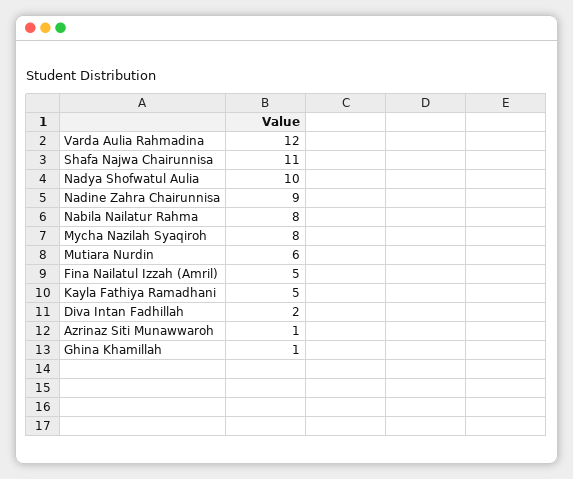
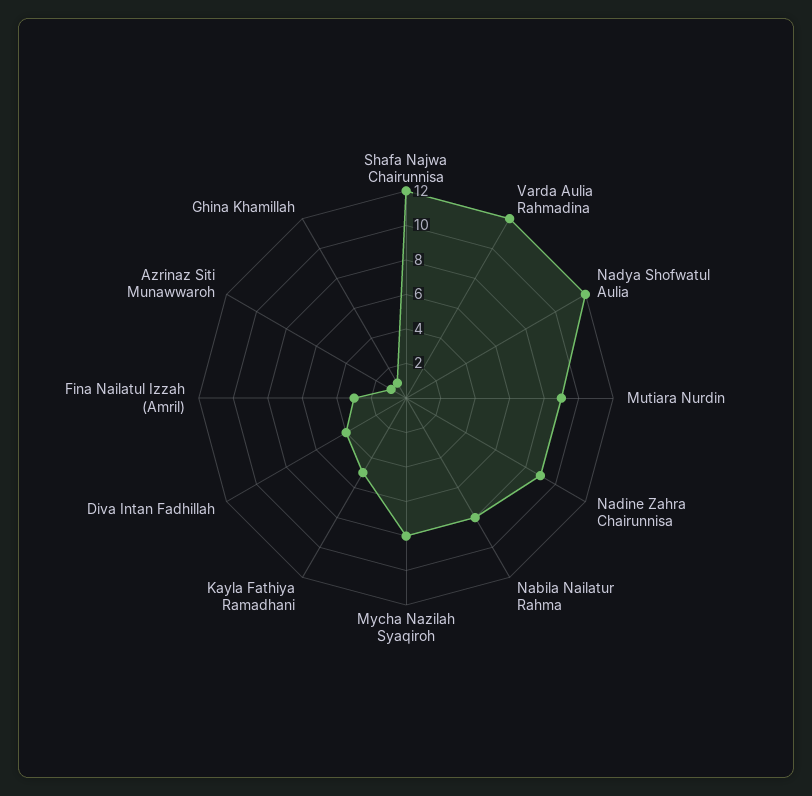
Shafa Najwa Chairunnisa: 11 -> 12
Nadya Shofwatul Aulia: 10 -> 12
Mutiara Nurdin: 6 -> 9
Fina Nailatul Izzah (Amril): 5 -> 3
Diva Intan Fadhillah: 2 -> 4

